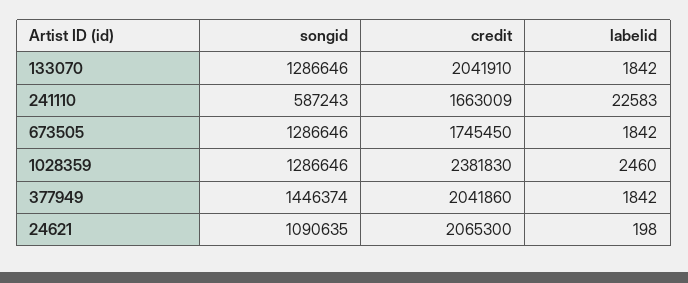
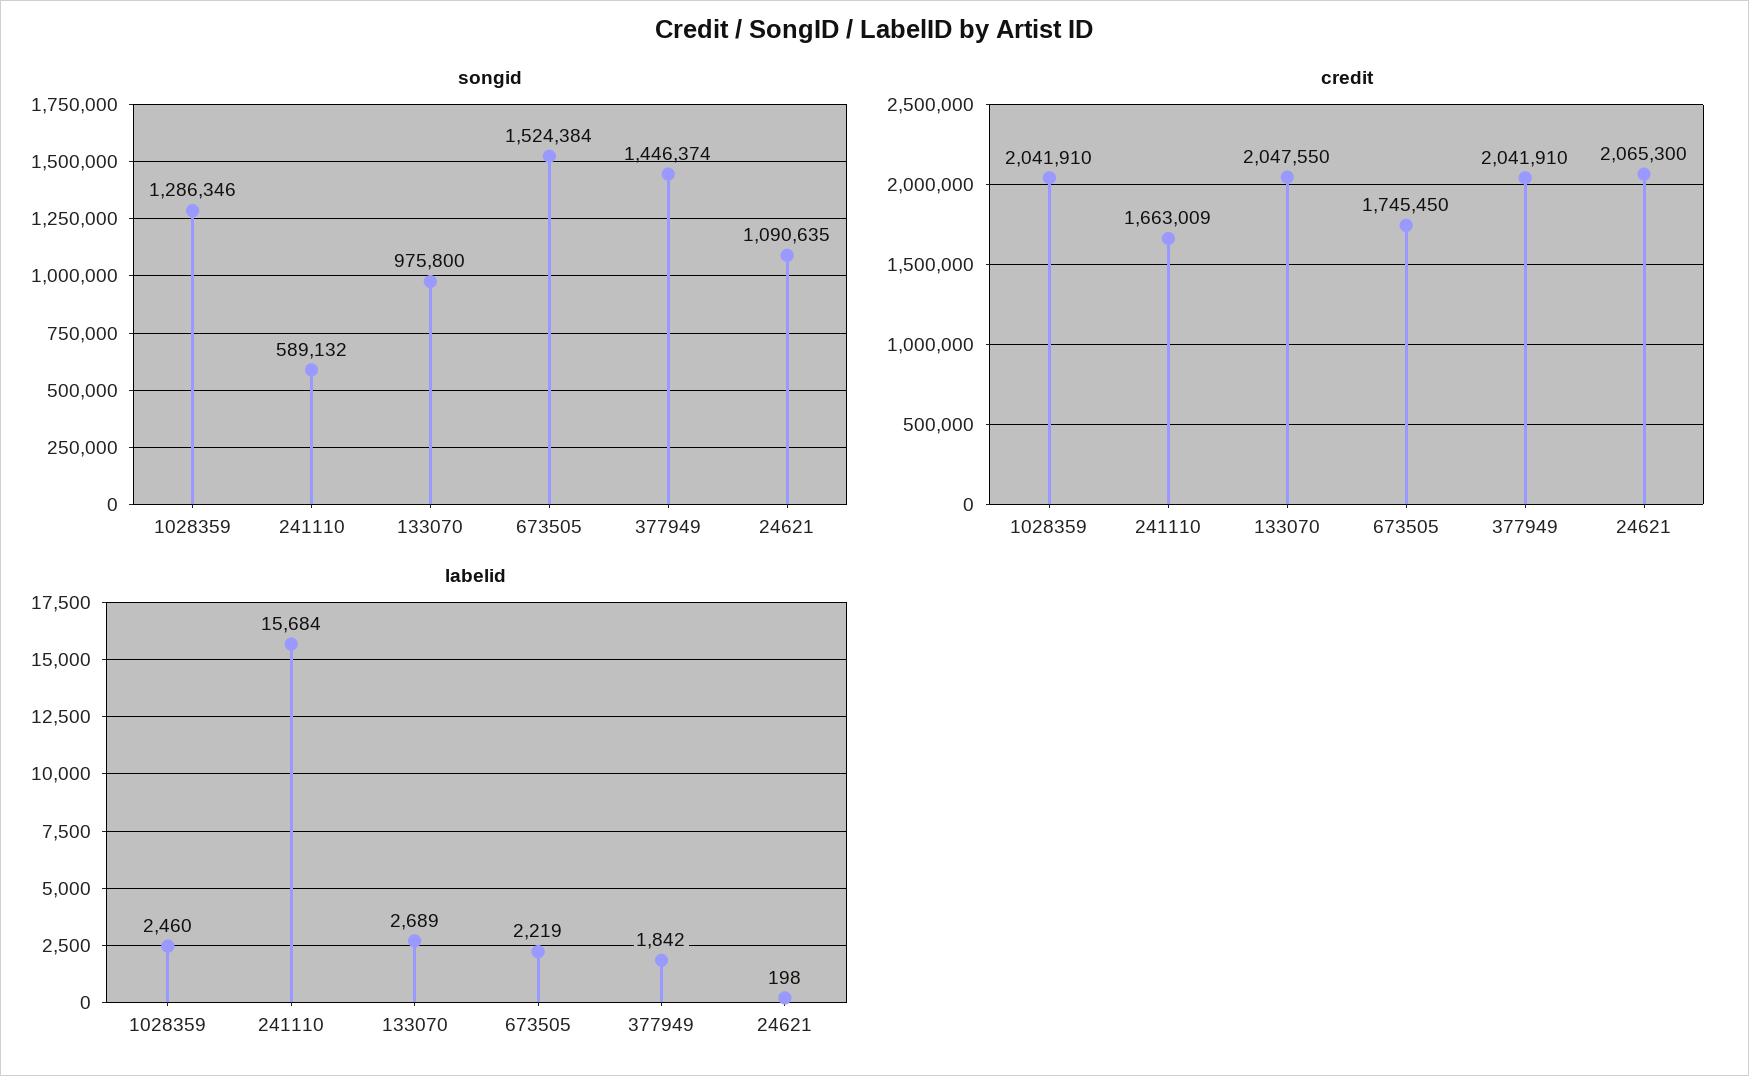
songid, 133070: 1286646 -> 975800
credit, 133070: 2041910 -> 2047550
labelid, 133070: 1842 -> 2689
songid, 241110: 587243 -> 589132
labelid, 241110: 22583 -> 15684
songid, 673505: 1286646 -> 1524384
labelid, 673505: 1842 -> 2219
songid, 1028359: 1286646 -> 1286346
credit, 1028359: 2381830 -> 2041910
credit, 377949: 2041860 -> 2041910

